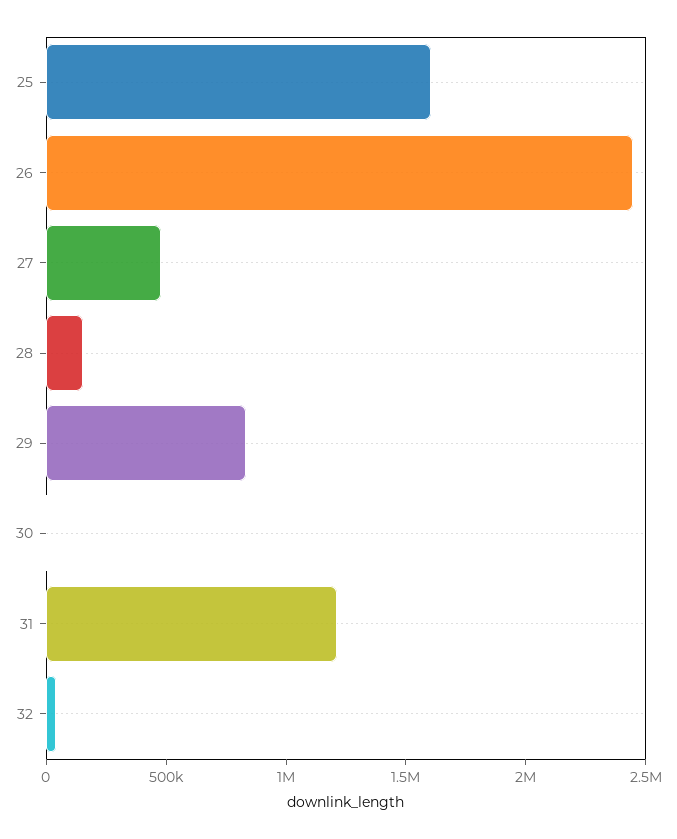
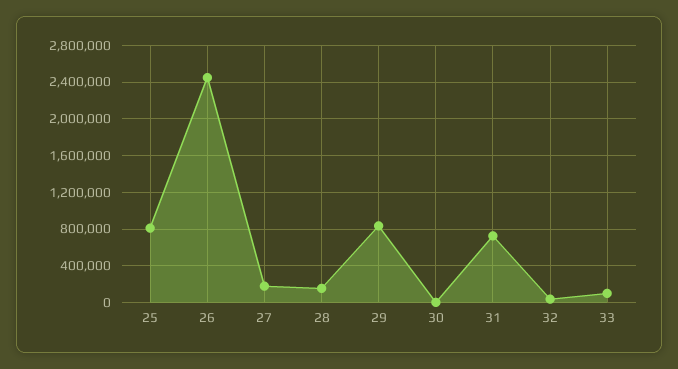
25: 1600000 -> 800000
27: 500000 -> 200000
31: 1200000 -> 700000
33: none -> 100000

